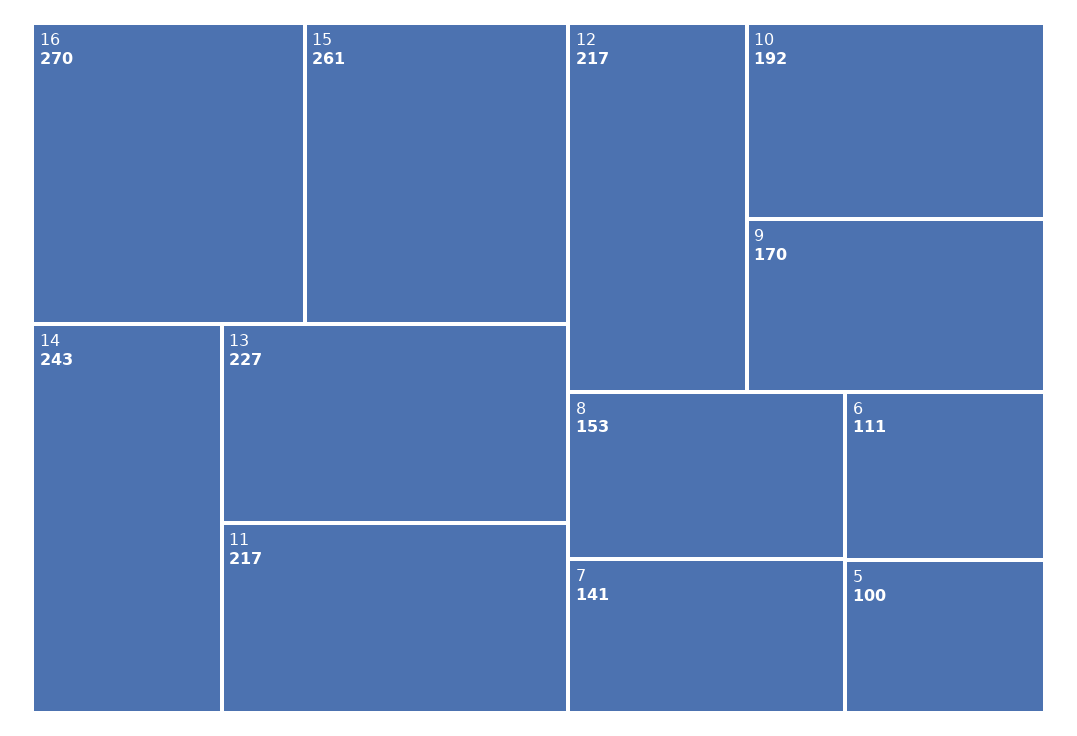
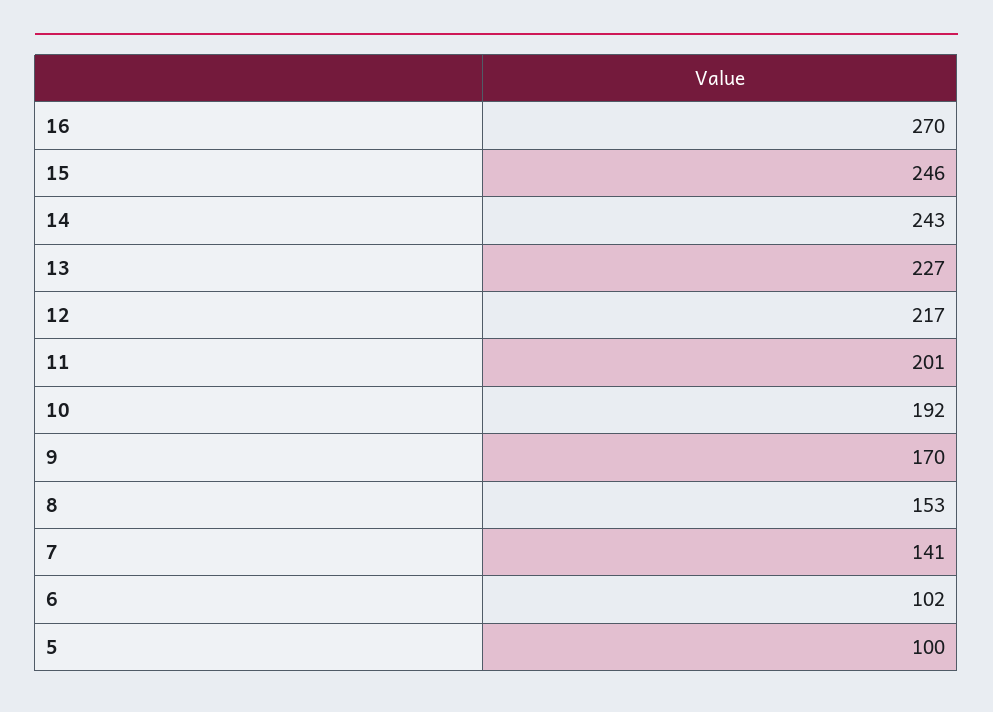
15: 261 -> 246
11: 217 -> 201
6: 111 -> 102

